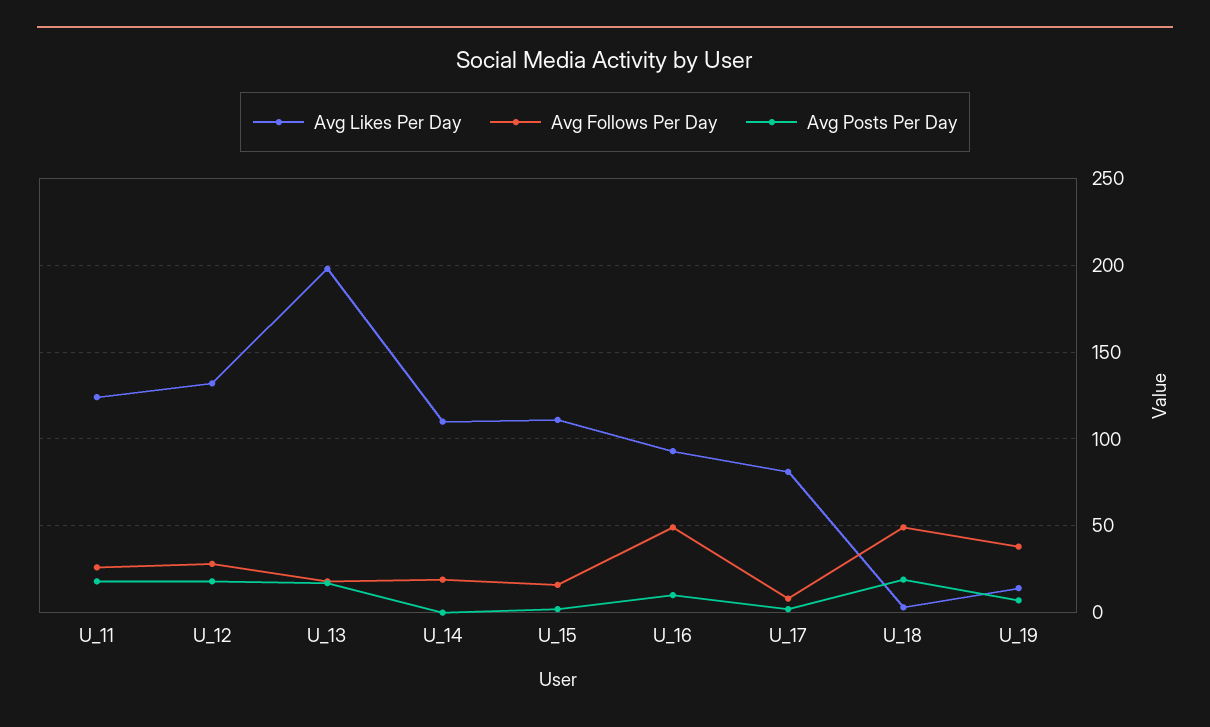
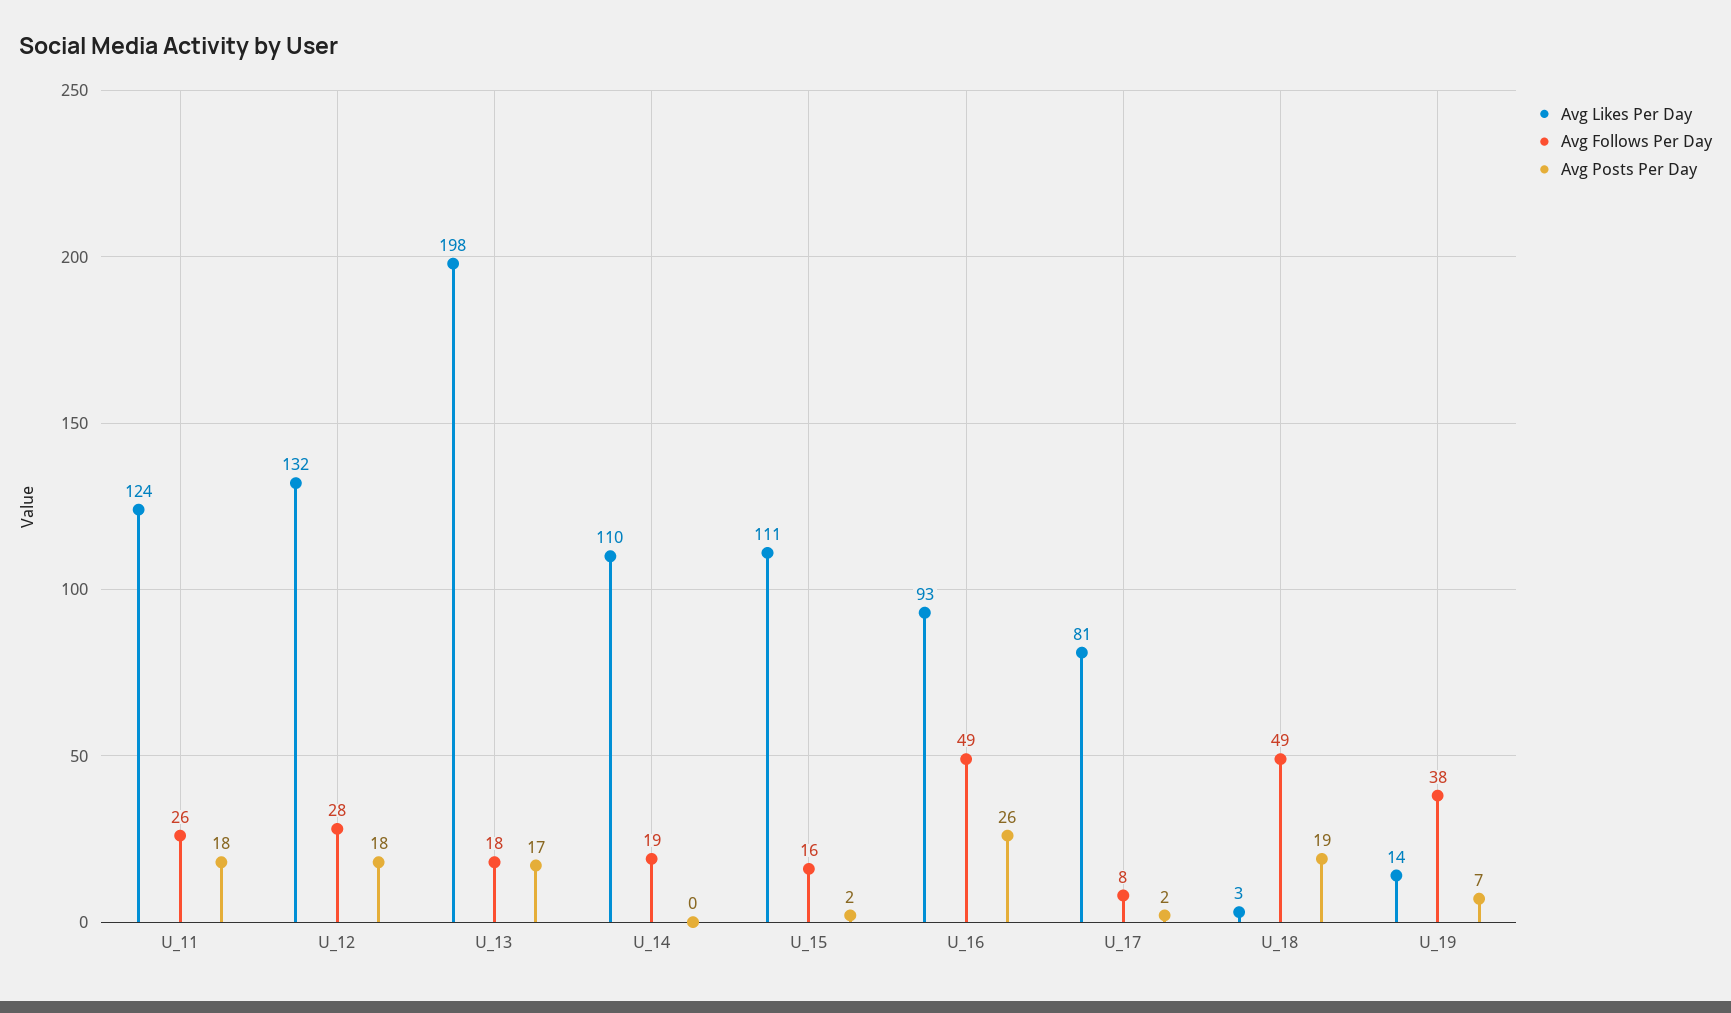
Avg Posts Per Day, U_16: 10 -> 26

